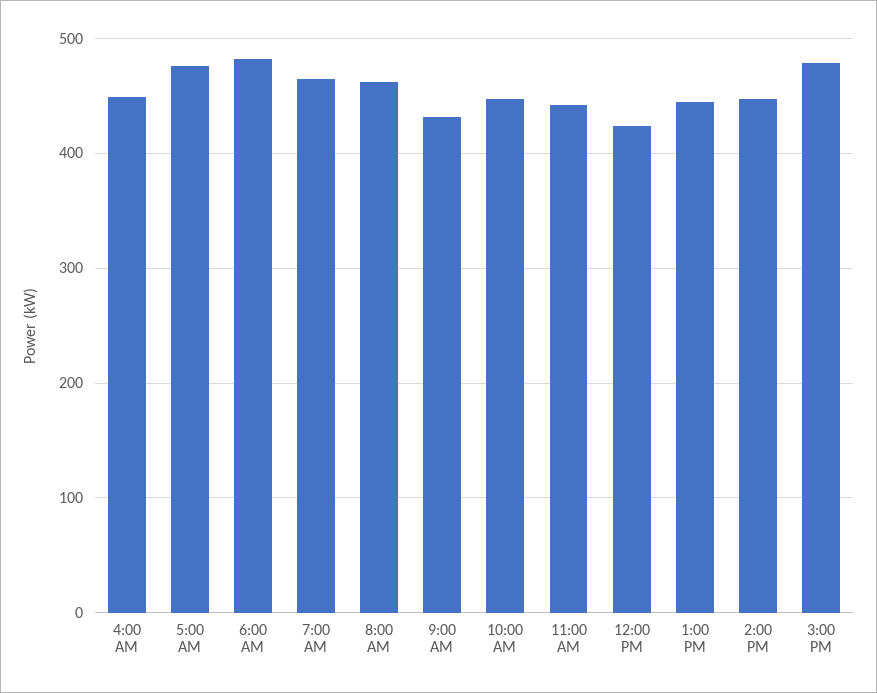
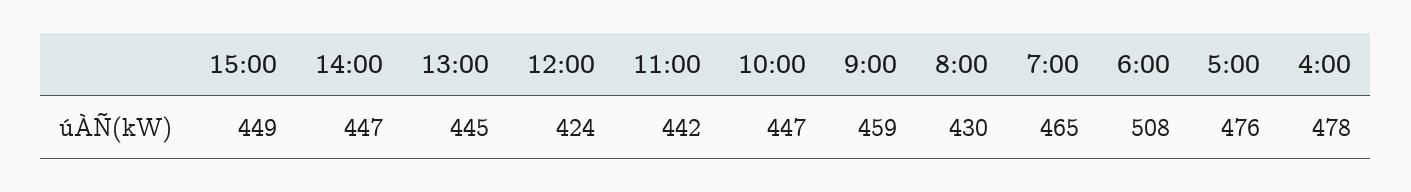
4:00 AM: 450 -> 478
6:00 AM: 480 -> 508
8:00 AM: 460 -> 430
9:00 AM: 430 -> 459
3:00 PM: 480 -> 449

